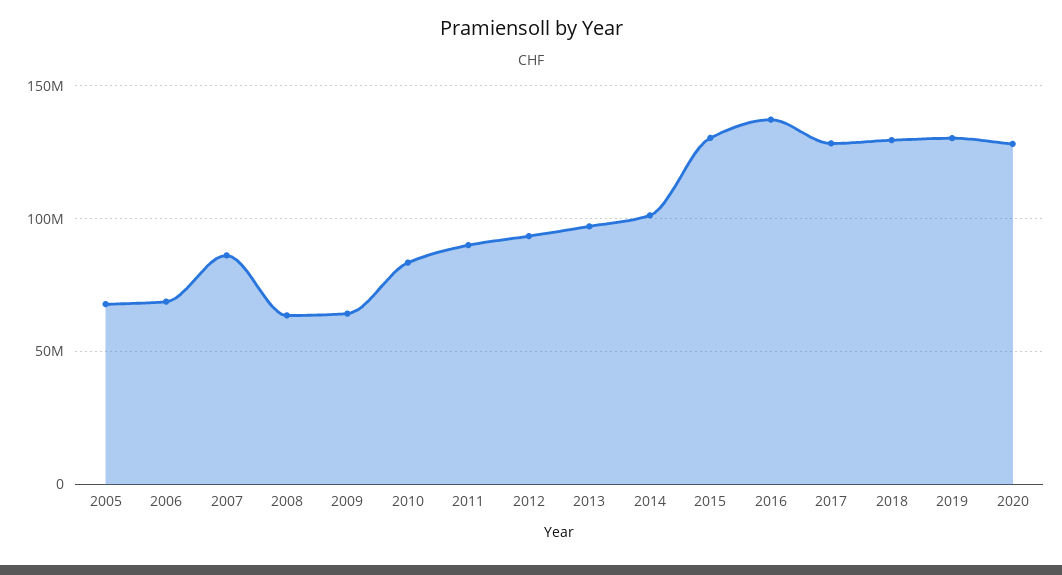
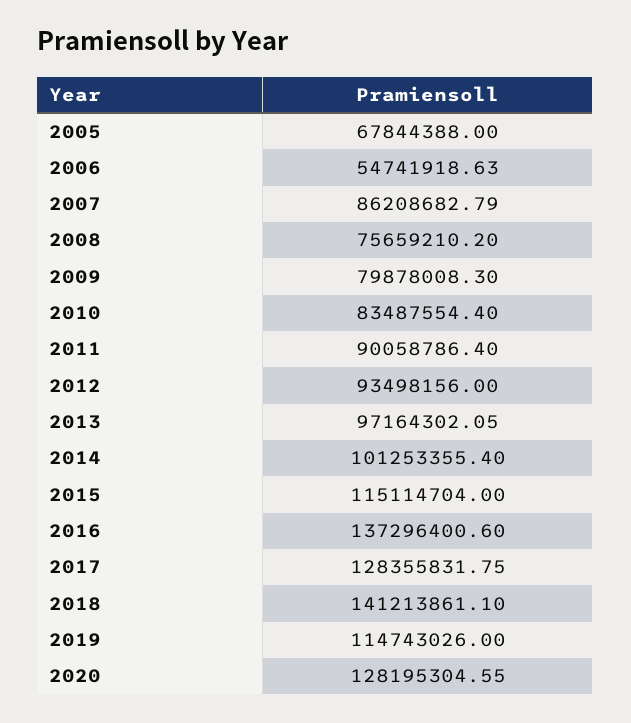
2006: 70000000 -> 54741918.63
2008: 65000000 -> 75659210.2
2009: 65000000 -> 79878008.3
2015: 130000000 -> 115114704
2018: 130000000 -> 141213861.1
2019: 130000000 -> 114743026

